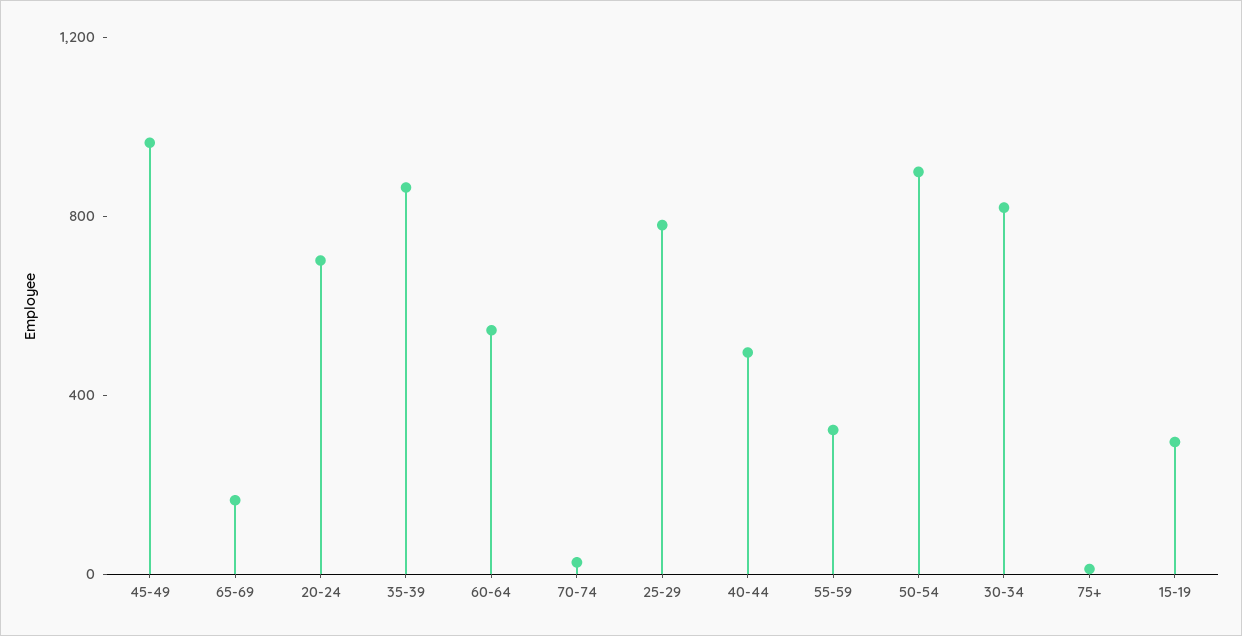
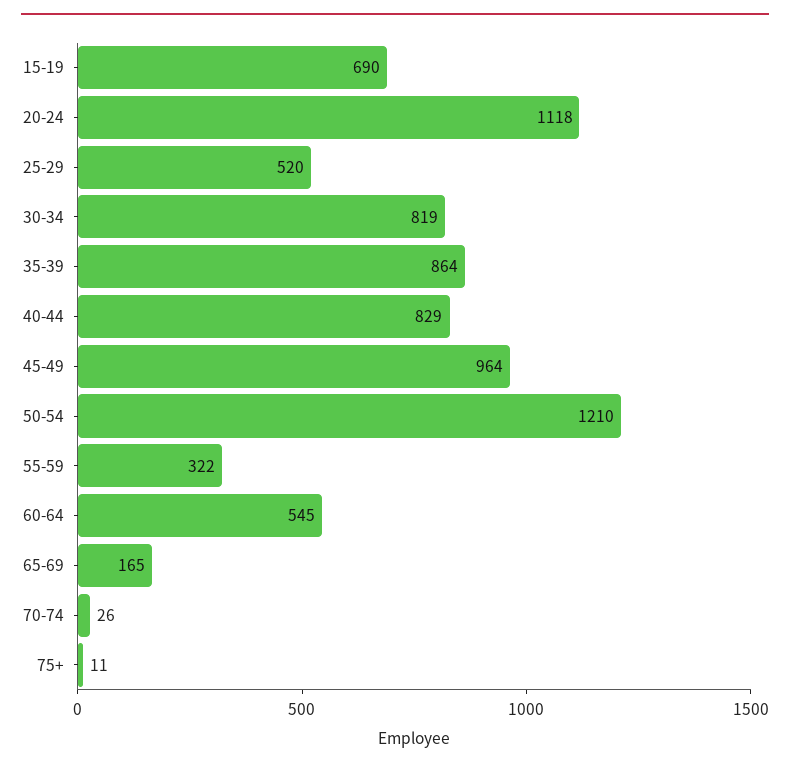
20-24: 700 -> 1118
25-29: 800 -> 520
40-44: 500 -> 829
50-54: 900 -> 1210
15-19: 300 -> 690

